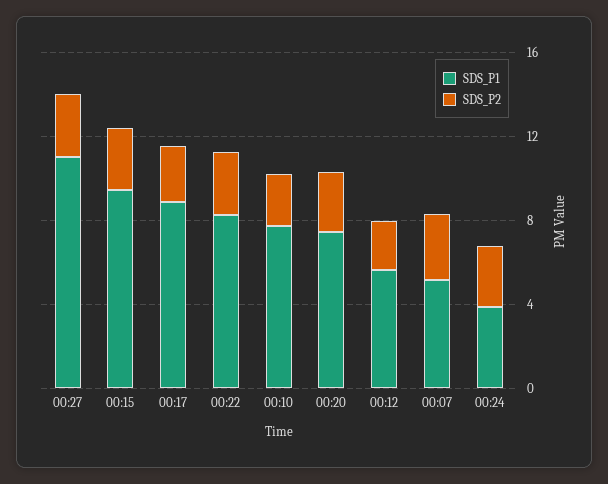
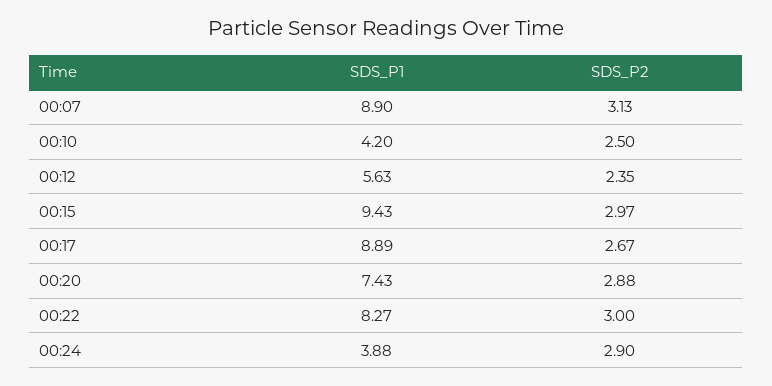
SDS_P1, 00:27: 11 -> none
SDS_P2, 00:27: 3 -> none
SDS_P1, 00:10: 8 -> 4.2
SDS_P1, 00:07: 5 -> 8.9

